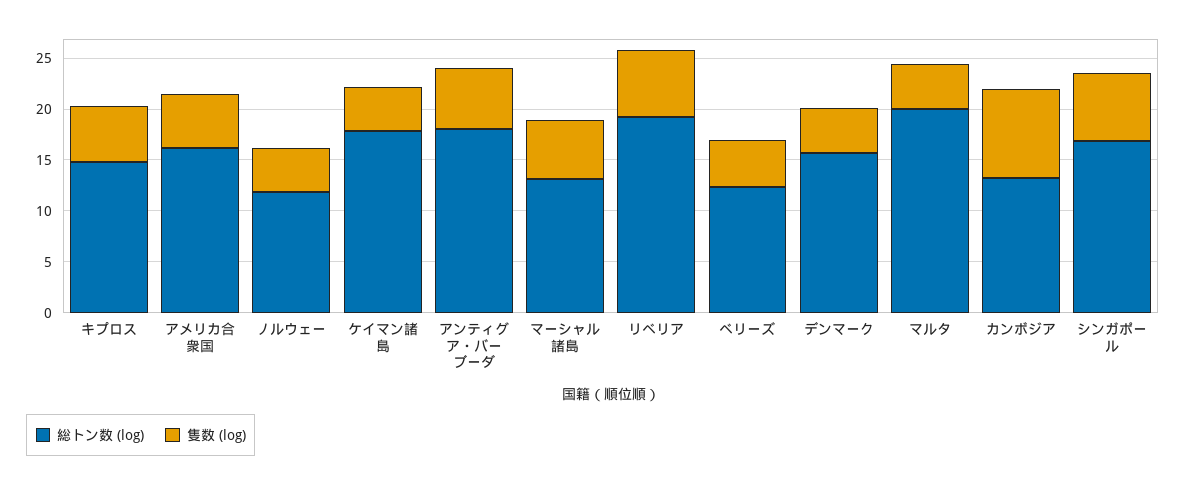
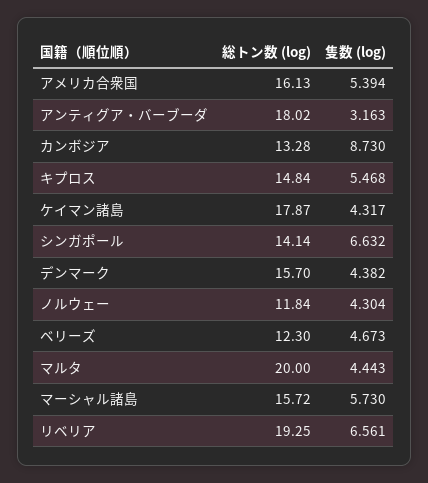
隻数 (log), アンティグア・バーブーダ: 6 -> 3.163
総トン数 (log), マーシャル諸島: 13 -> 15.72
総トン数 (log), シンガポール: 17 -> 14.14

